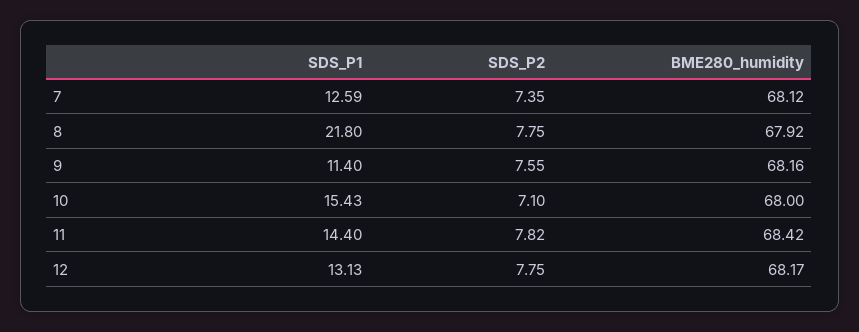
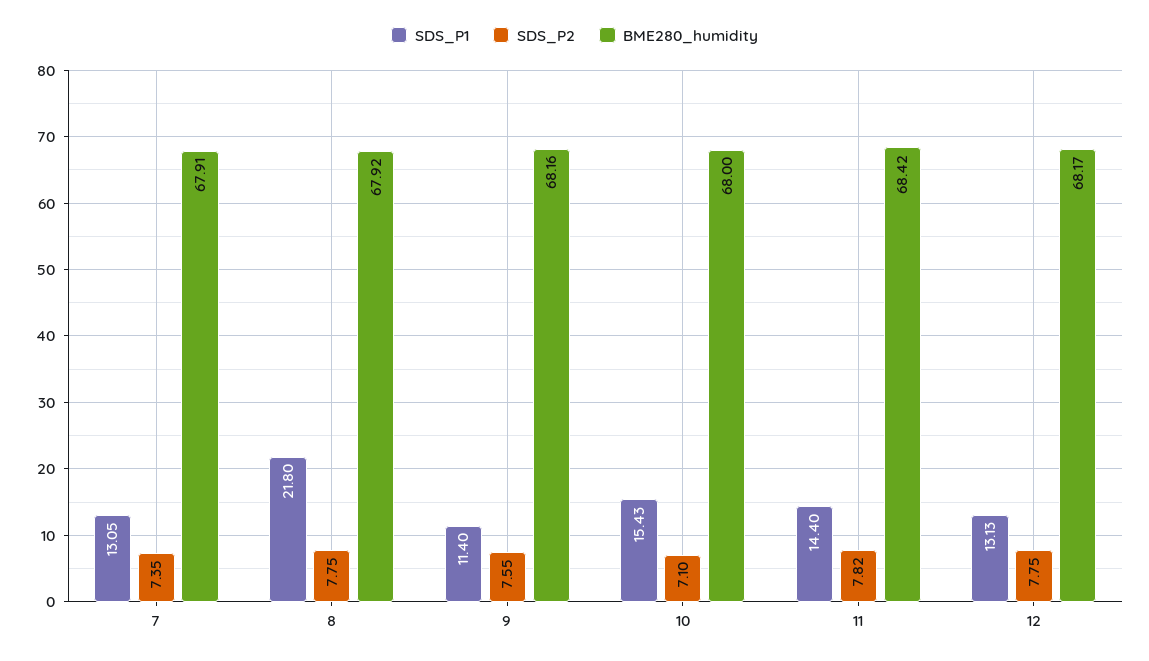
SDS_P1, 7: 12.59 -> 13.05
BME280_humidity, 7: 68.12 -> 67.91

